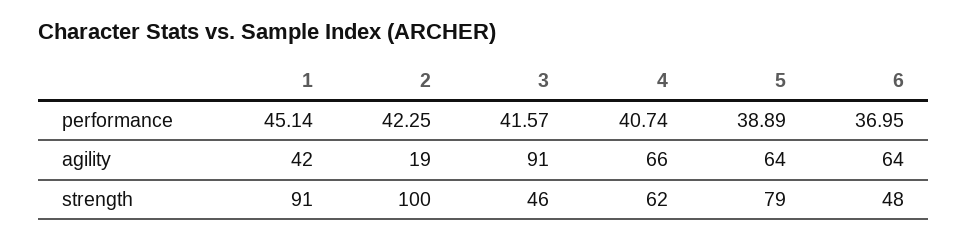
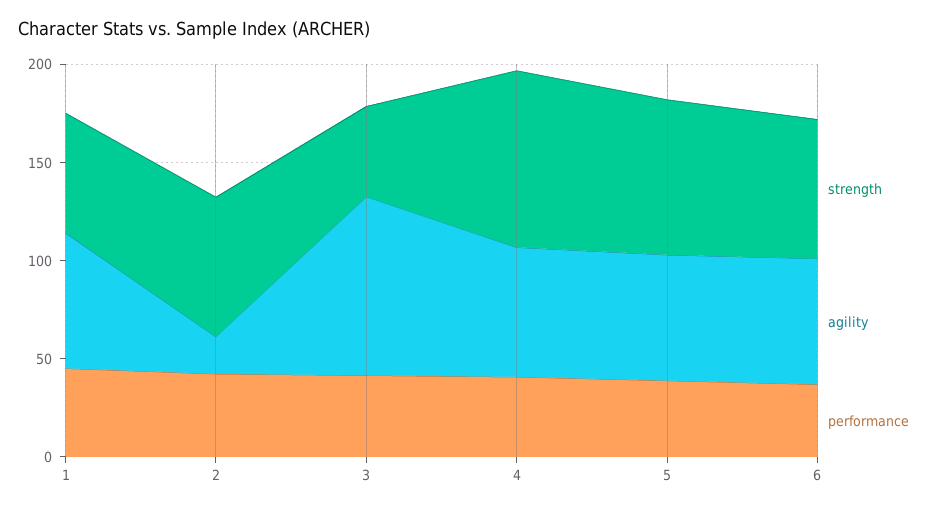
agility, 1: 42 -> 70
strength, 1: 91 -> 60
strength, 2: 100 -> 70
strength, 4: 62 -> 90
strength, 6: 48 -> 70

